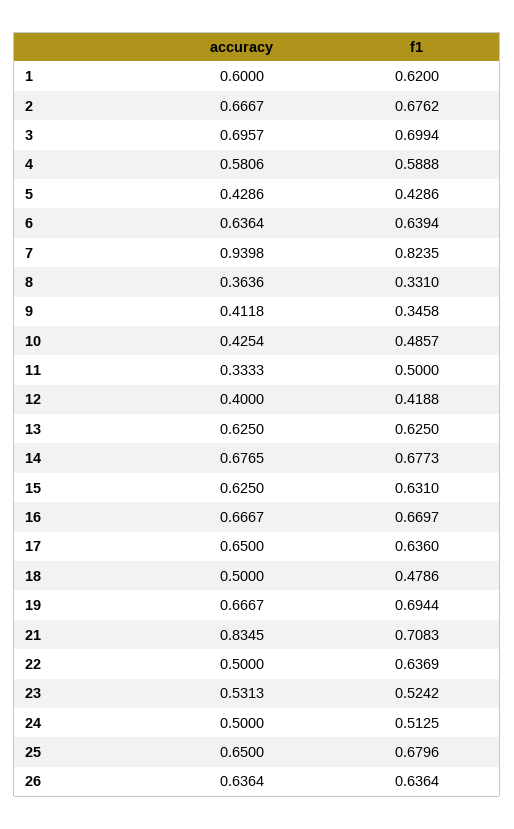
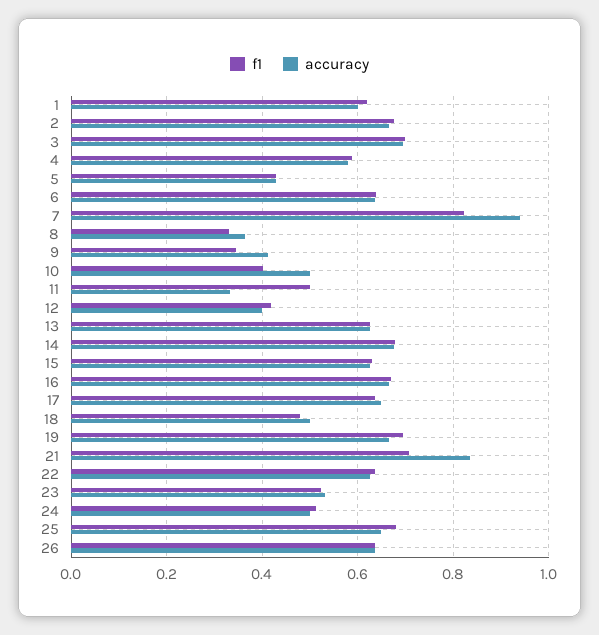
accuracy, 10: 0.4254 -> 0.5
f1, 10: 0.4857 -> 0.4
accuracy, 22: 0.5 -> 0.62

